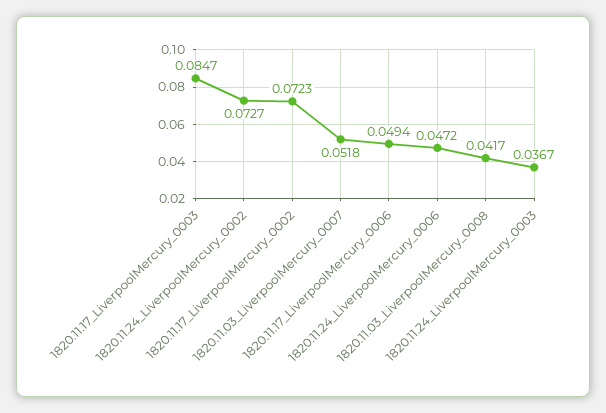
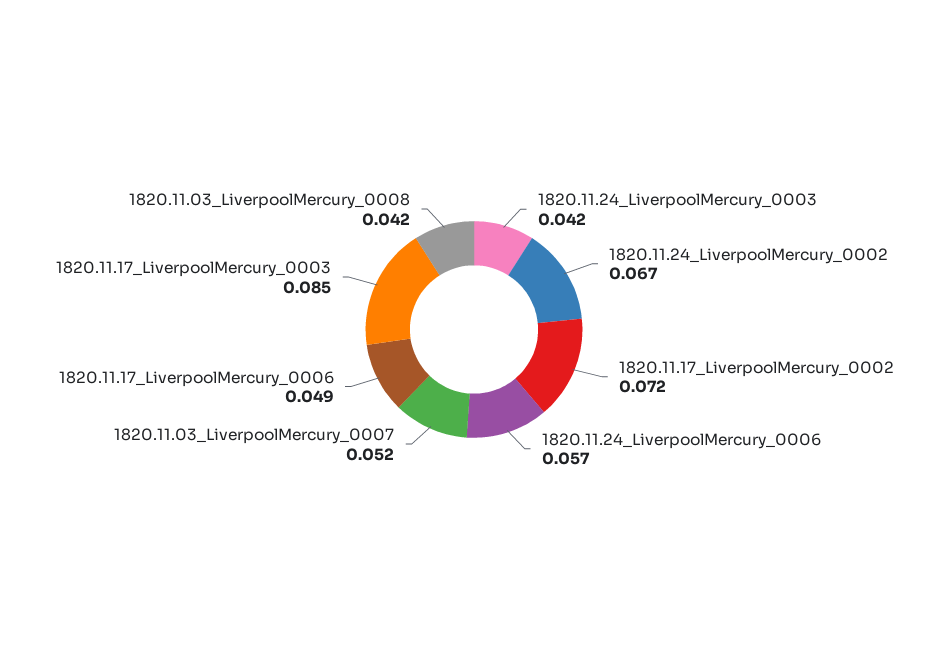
1820.11.24_LiverpoolMercury_0002: 0.0727 -> 0.067
1820.11.24_LiverpoolMercury_0006: 0.0472 -> 0.057
1820.11.24_LiverpoolMercury_0003: 0.0367 -> 0.042

